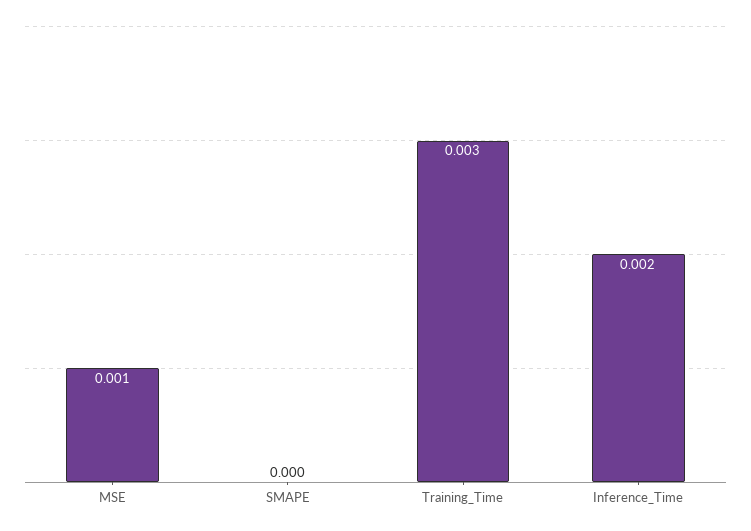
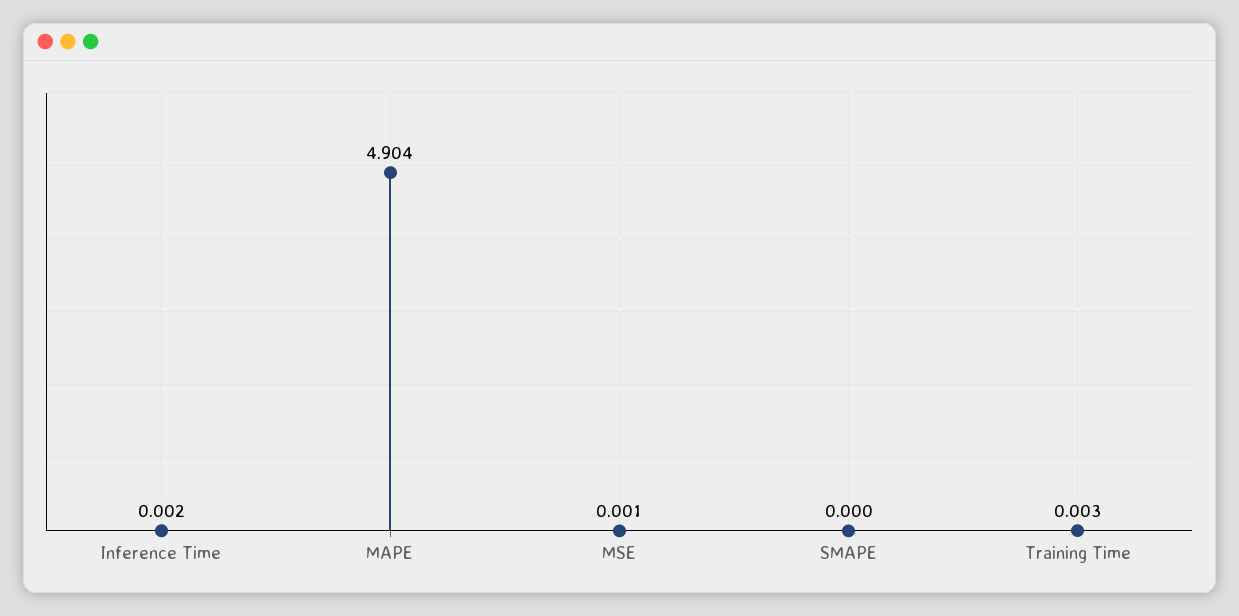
MAPE: none -> 4.904

